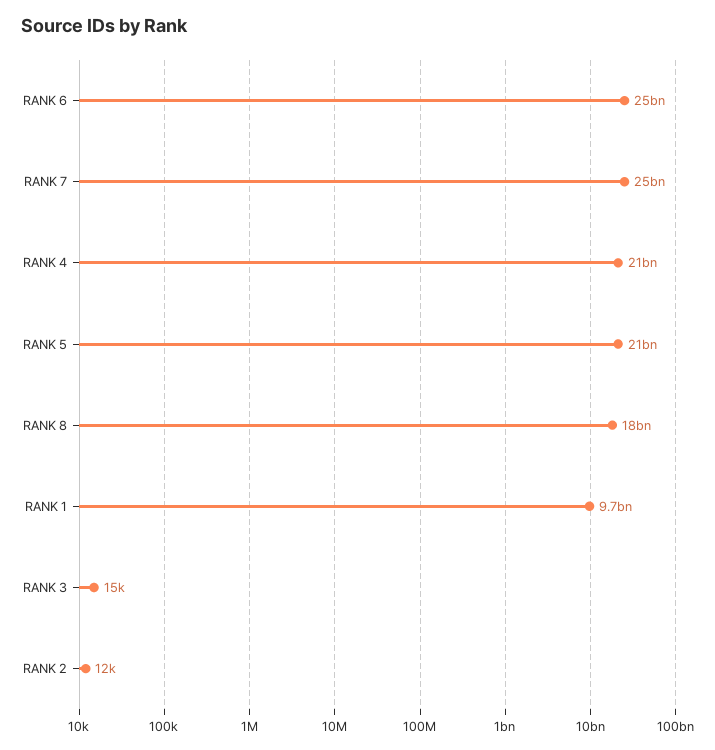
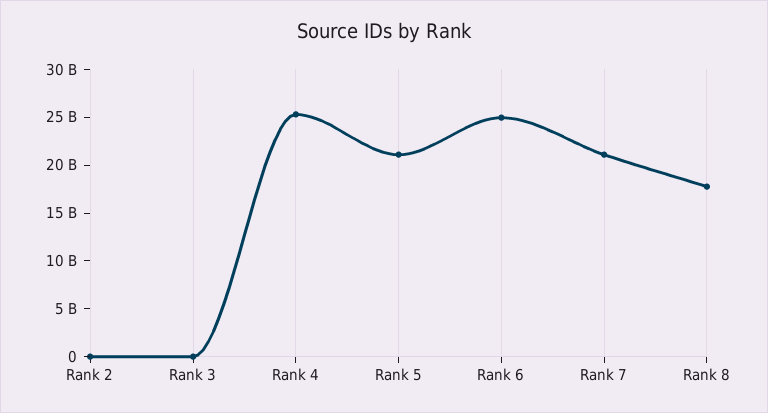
RANK 7: 25000000000 -> 21000000000
RANK 4: 21000000000 -> 25000000000
RANK 1: 9700000000 -> none

